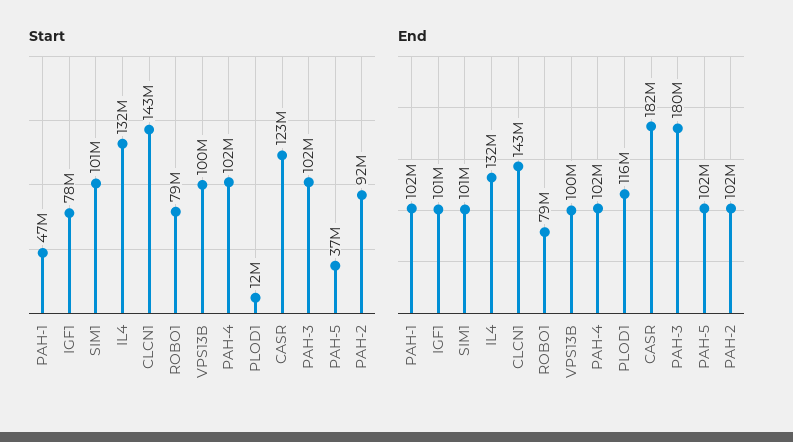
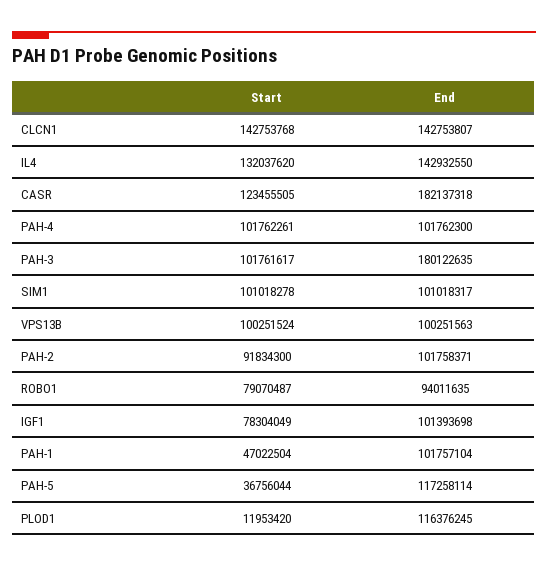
End, IL4: 132000000 -> 142932550
End, ROBO1: 79000000 -> 94011635
End, PAH-5: 102000000 -> 117258114

